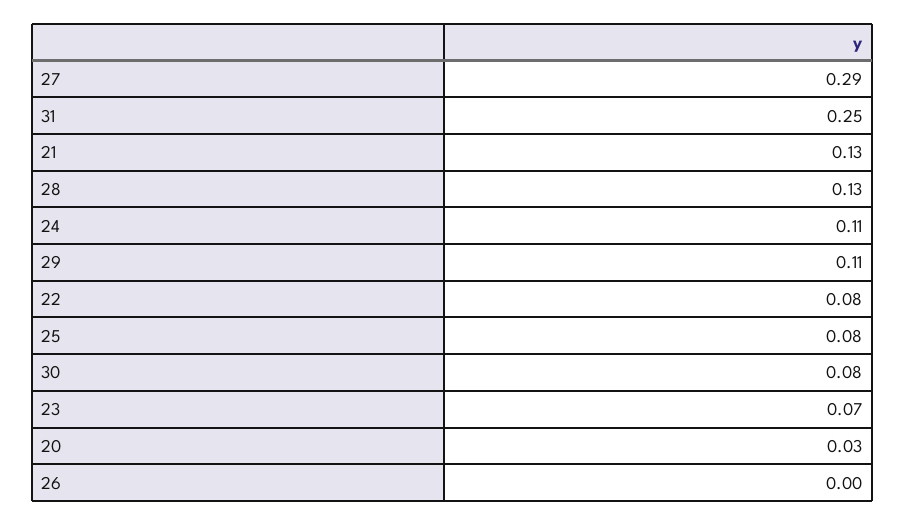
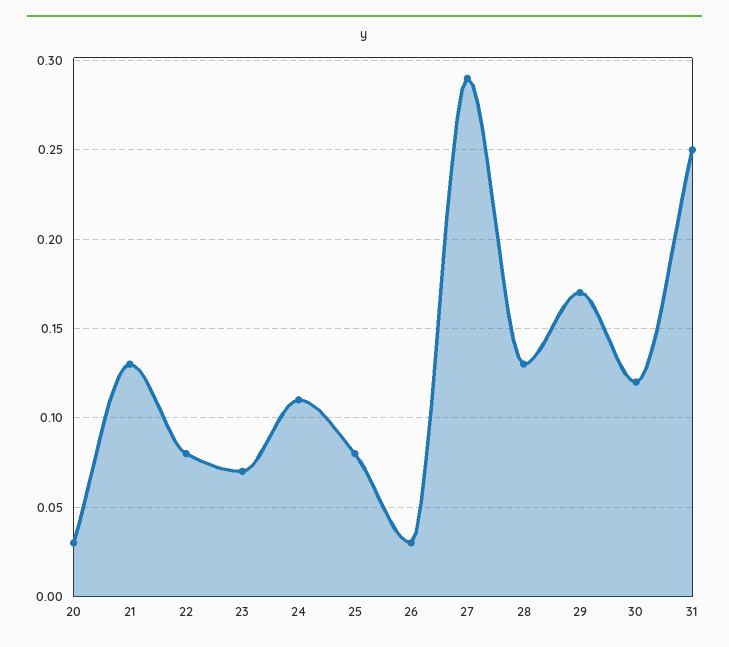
29: 0.11 -> 0.17
30: 0.08 -> 0.12
26: 0 -> 0.03

